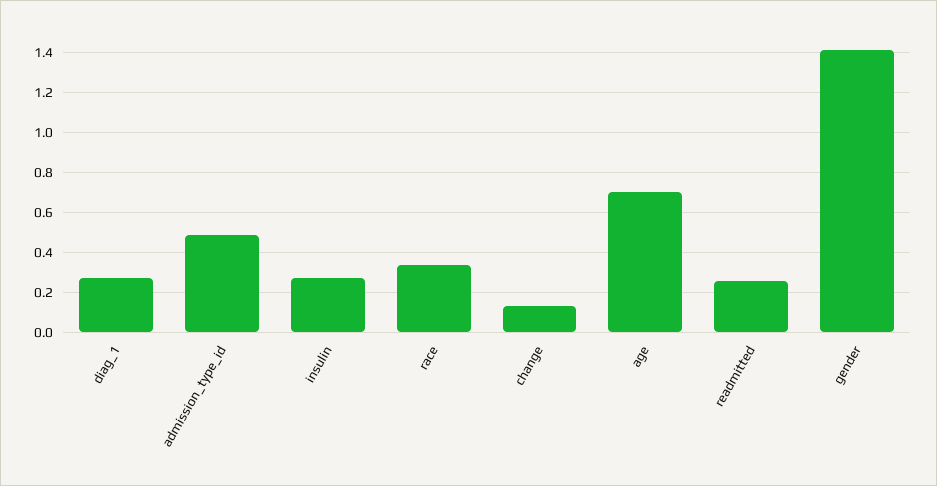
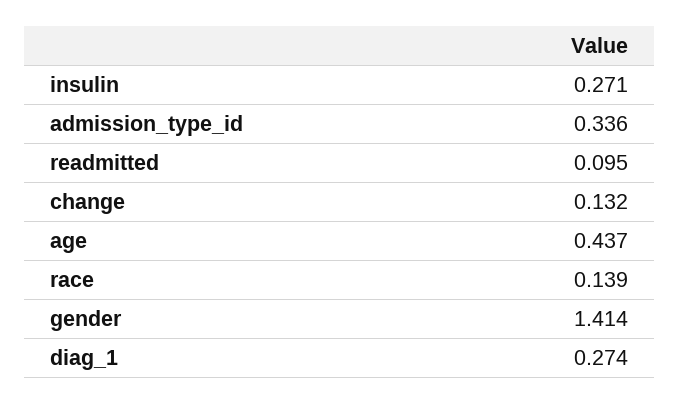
admission_type_id: 0.5 -> 0.336
race: 0.35 -> 0.139
age: 0.7 -> 0.437
readmitted: 0.25 -> 0.095

